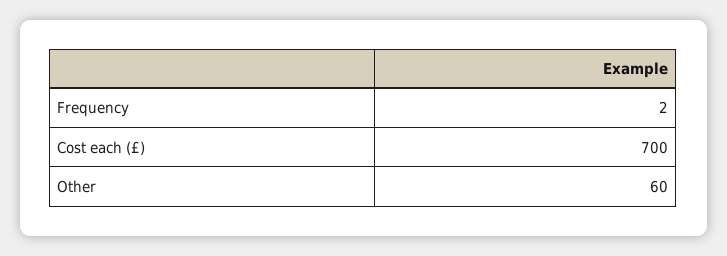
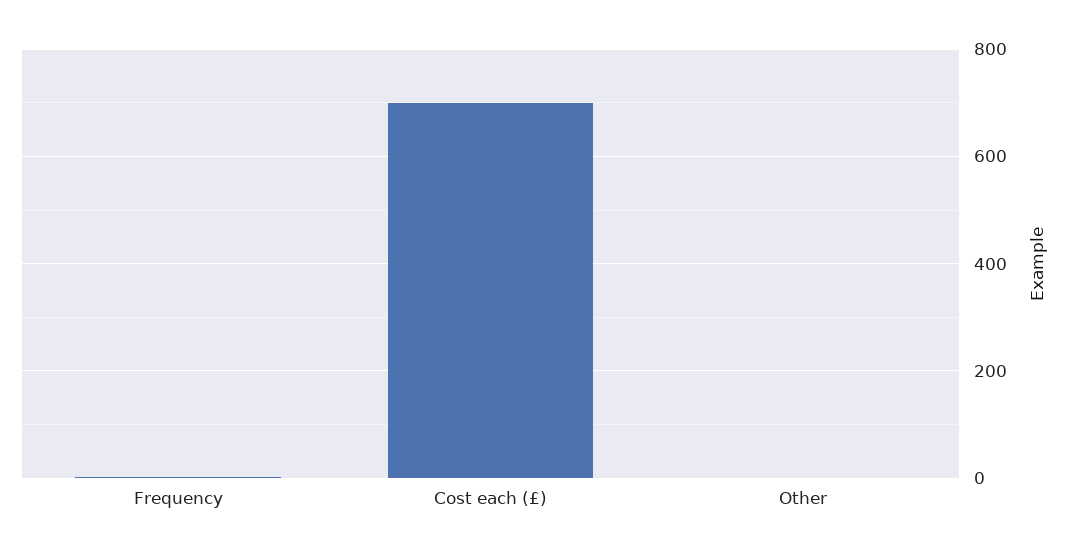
Other: 60 -> 0

